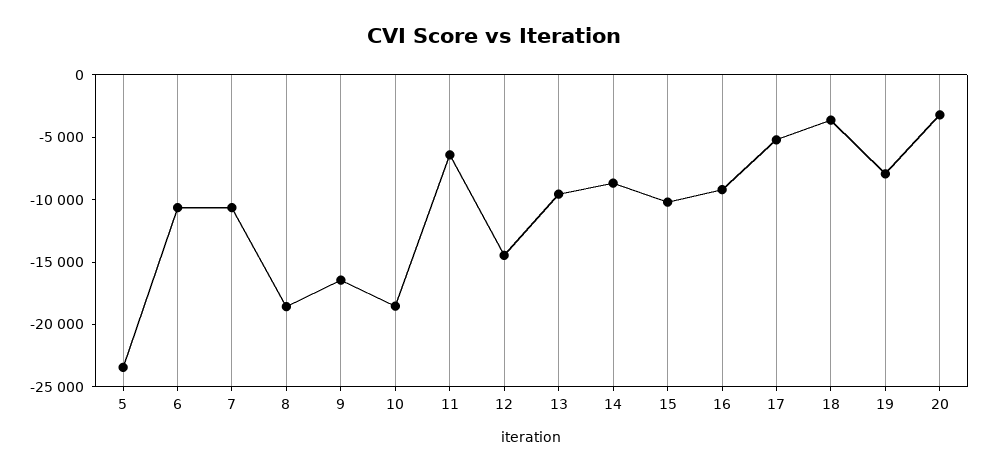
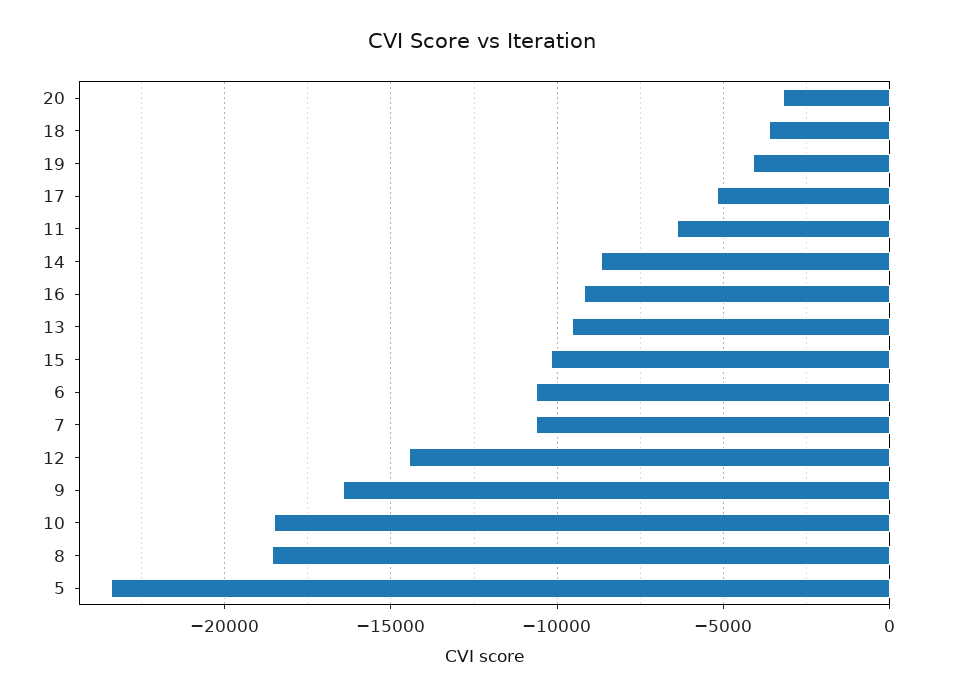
19: -8000 -> -4000

